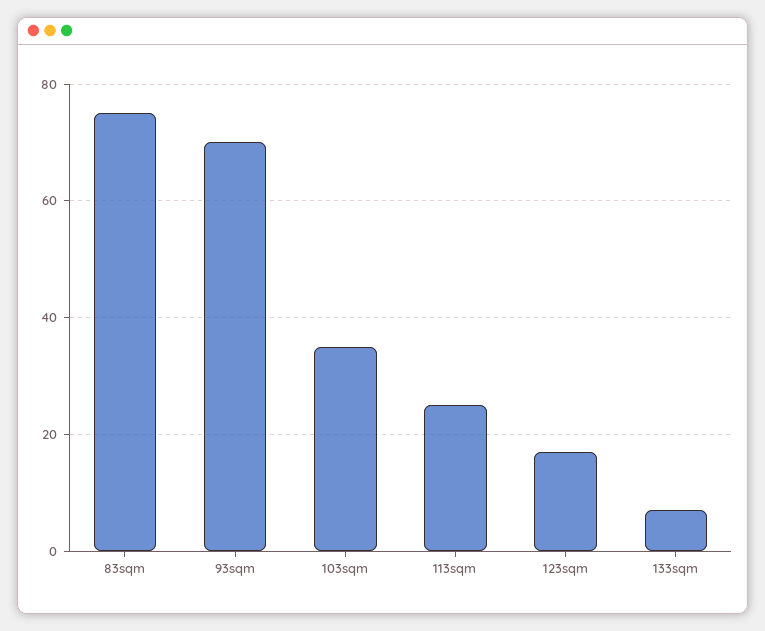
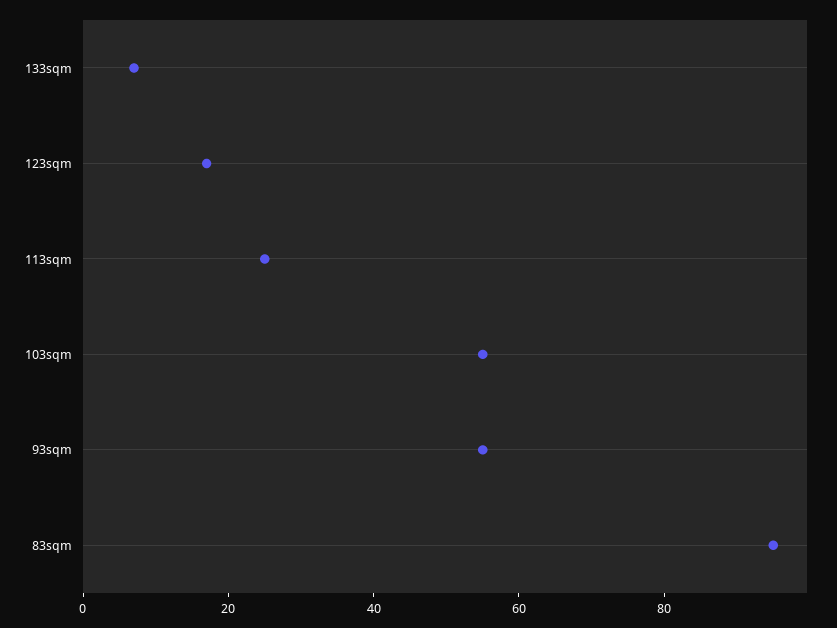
83sqm: 75 -> 95
93sqm: 70 -> 55
103sqm: 35 -> 55

